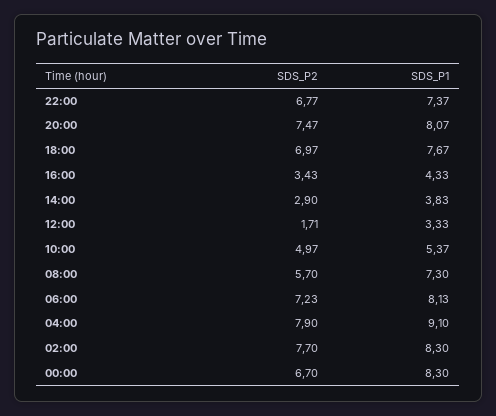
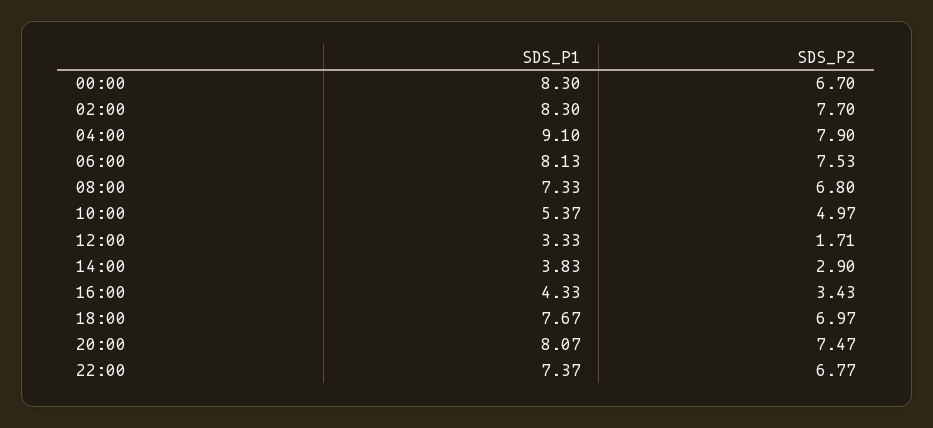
SDS_P2, 08:00: 5.7 -> 6.8
SDS_P1, 08:00: 7.3 -> 7.33
SDS_P2, 06:00: 7.23 -> 7.53

